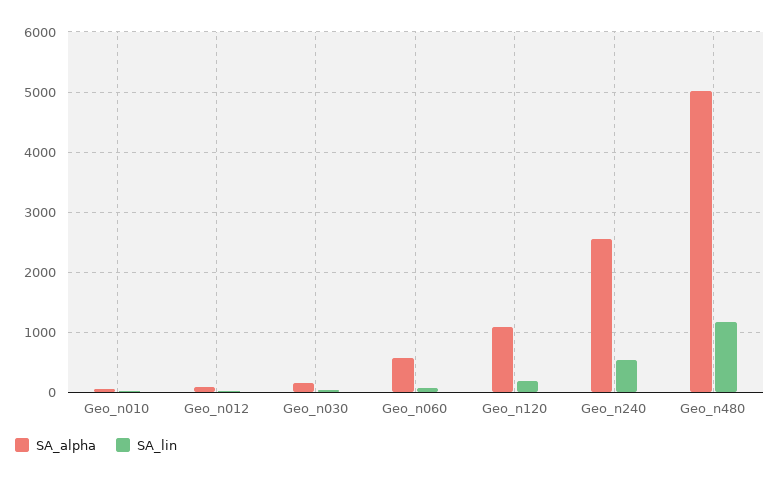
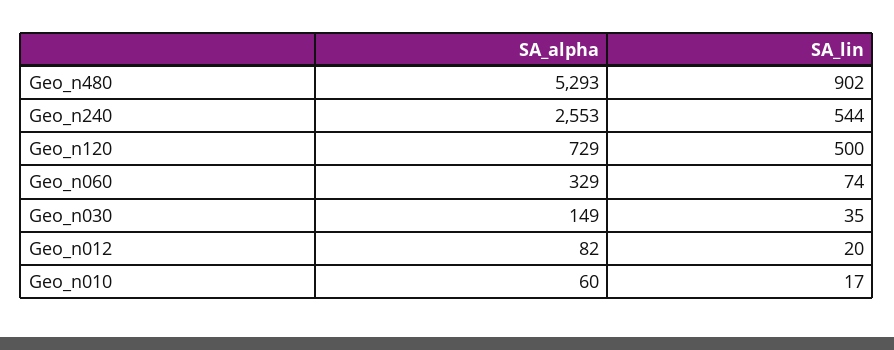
SA_alpha, Geo_n060: 600 -> 329
SA_alpha, Geo_n120: 1100 -> 729
SA_lin, Geo_n120: 200 -> 500
SA_alpha, Geo_n480: 5000 -> 5293
SA_lin, Geo_n480: 1200 -> 902

